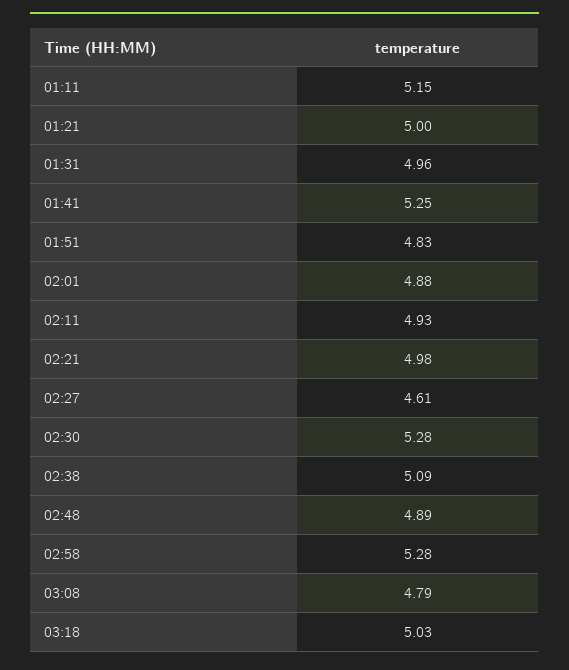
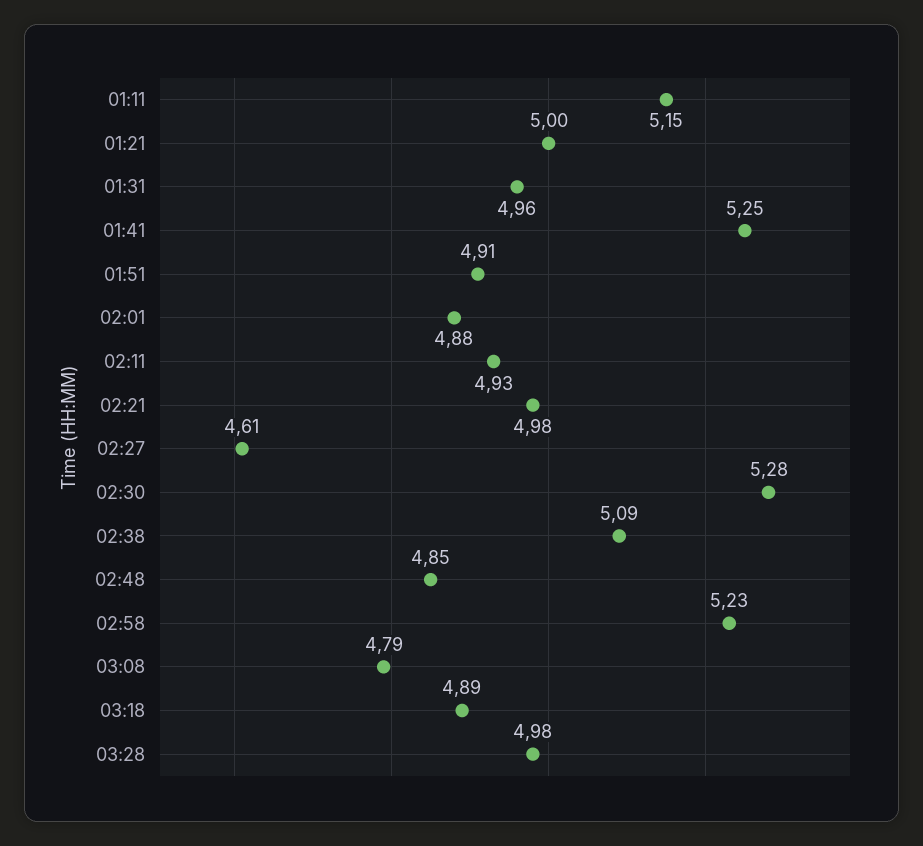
01:51: 4.83 -> 4.91
02:48: 4.89 -> 4.85
02:58: 5.28 -> 5.23
03:18: 5.03 -> 4.89
03:28: none -> 4.98

